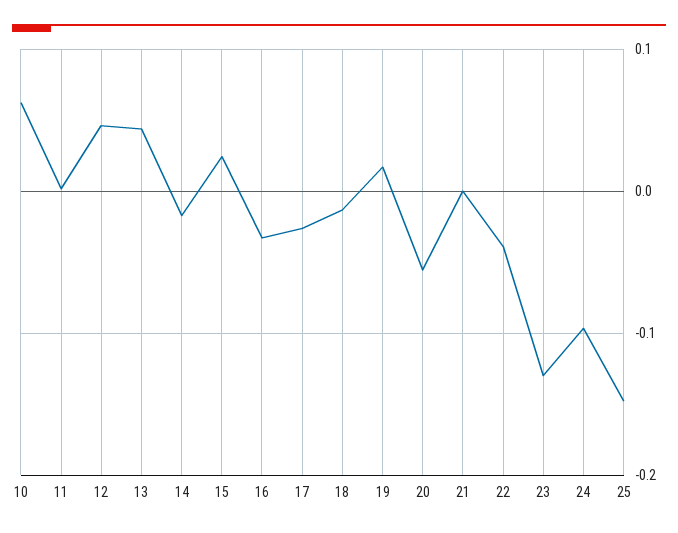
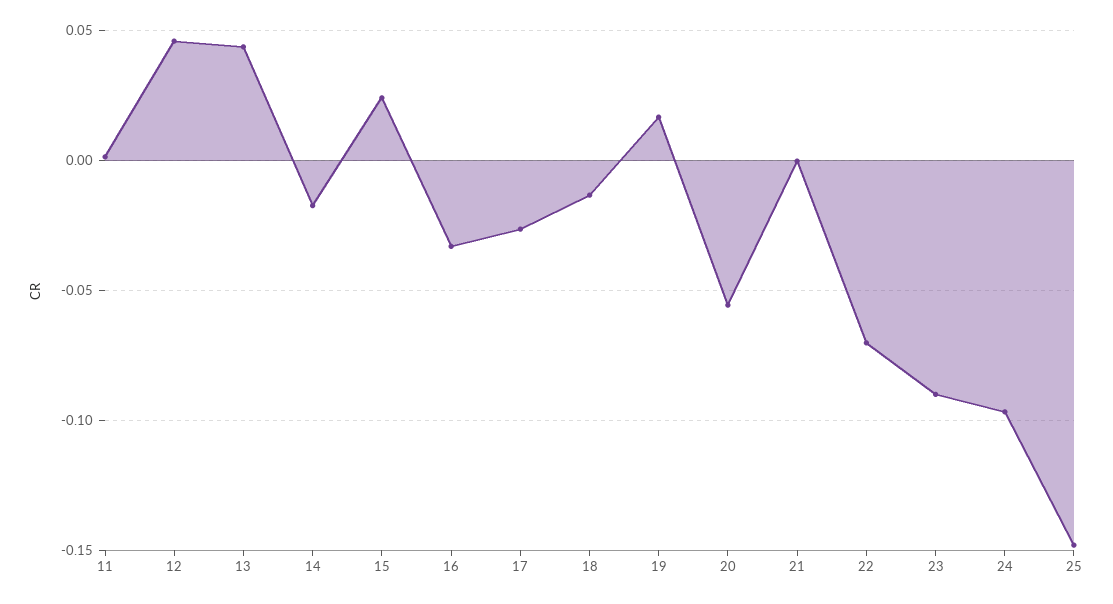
10: 0.06 -> none
22: -0.04 -> -0.07
23: -0.13 -> -0.09

